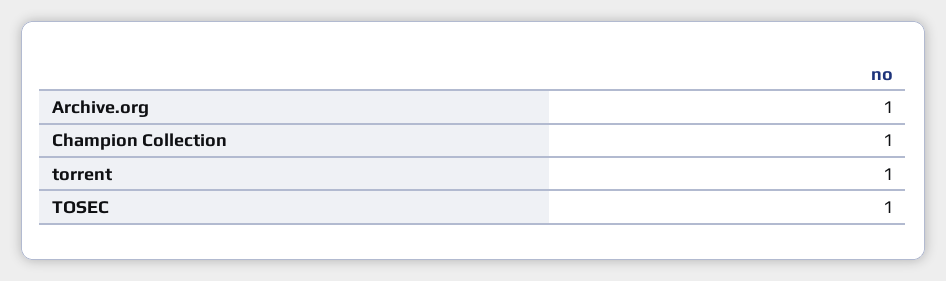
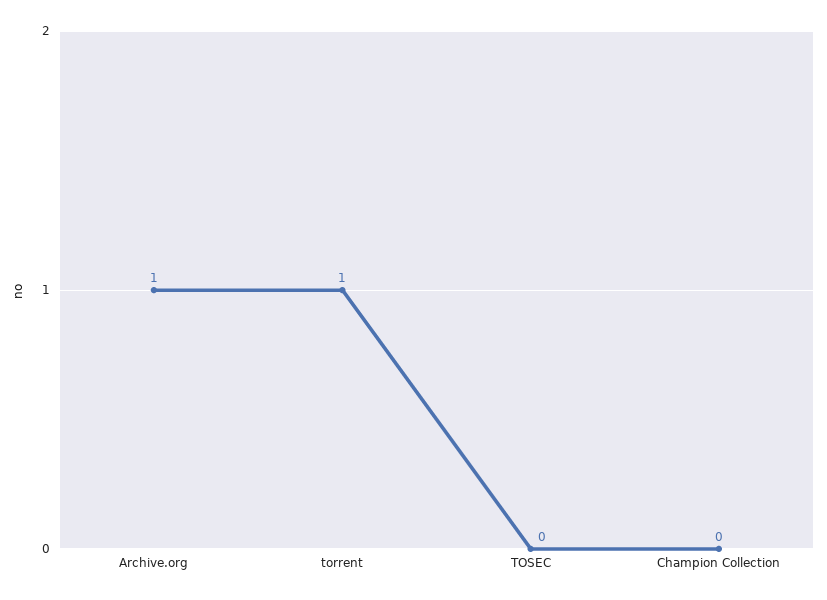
Champion Collection: 1 -> 0
TOSEC: 1 -> 0

